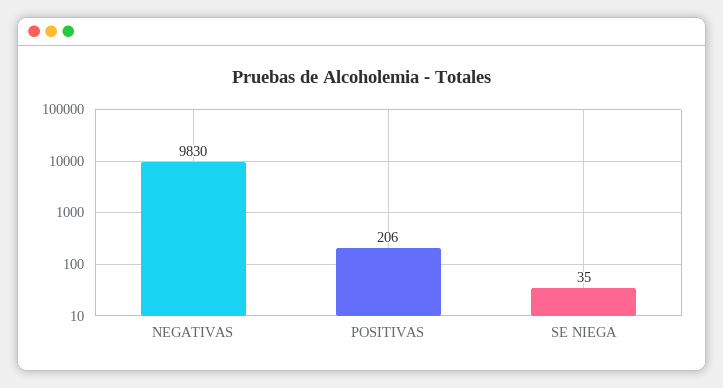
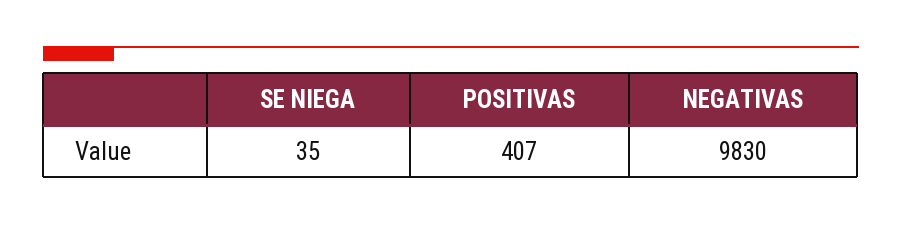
POSITIVAS: 206 -> 407

